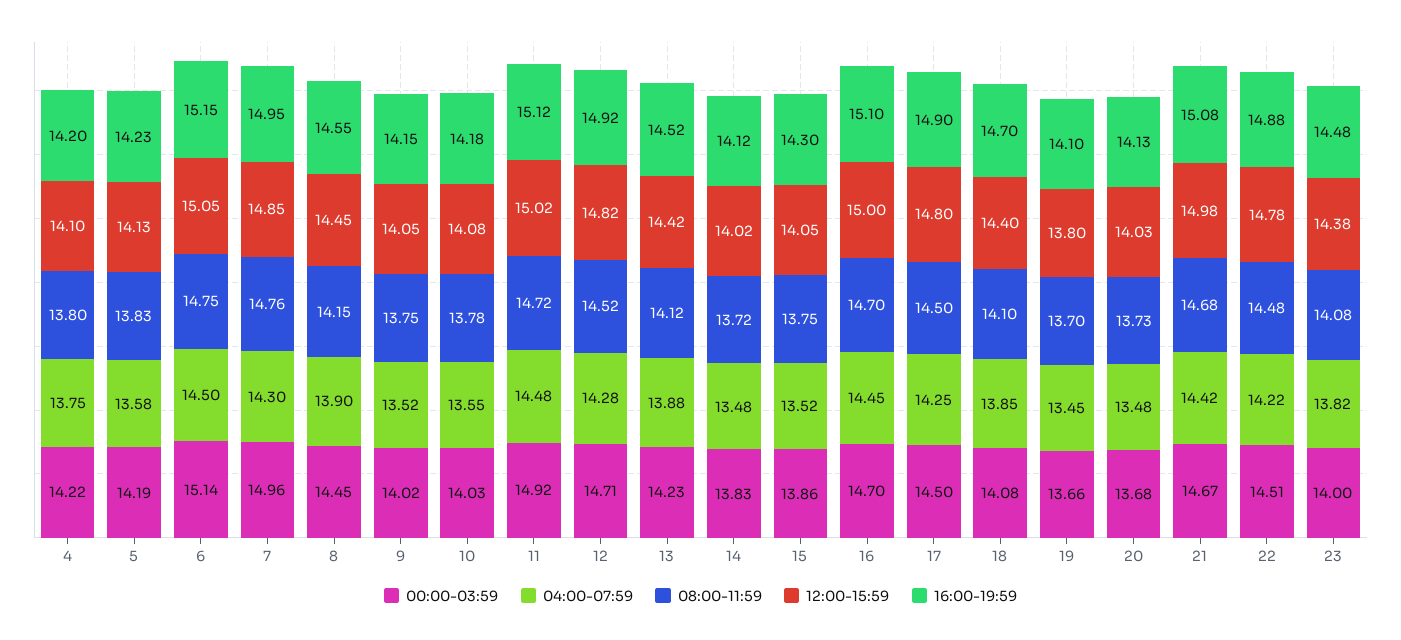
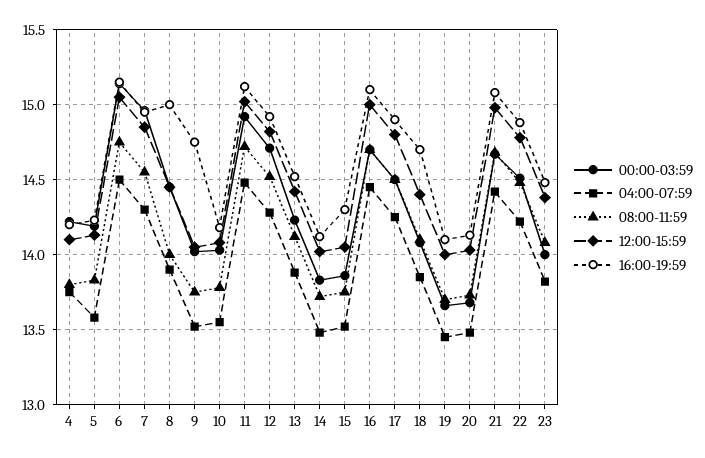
08:00-11:59, 7: 14.76 -> 14.55
08:00-11:59, 8: 14.15 -> 14
16:00-19:59, 8: 14.55 -> 15
16:00-19:59, 9: 14.15 -> 14.75
12:00-15:59, 19: 13.8 -> 14

